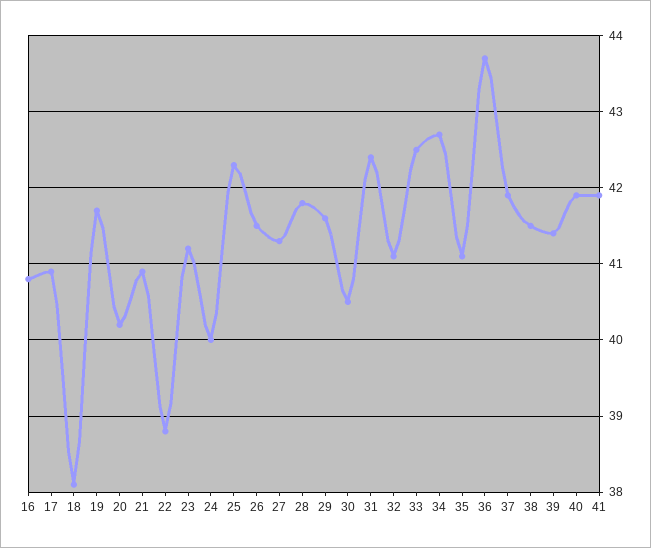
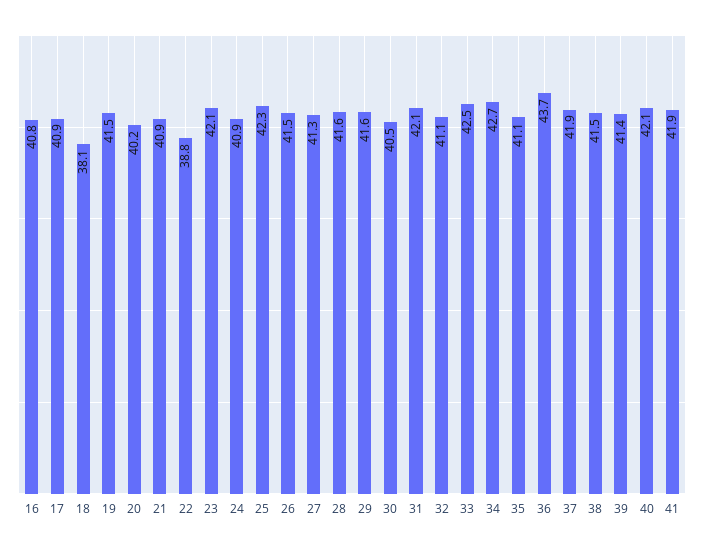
19: 41.7 -> 41.5
23: 41.2 -> 42.1
24: 40 -> 40.9
28: 41.8 -> 41.6
31: 42.4 -> 42.1
40: 41.9 -> 42.1

